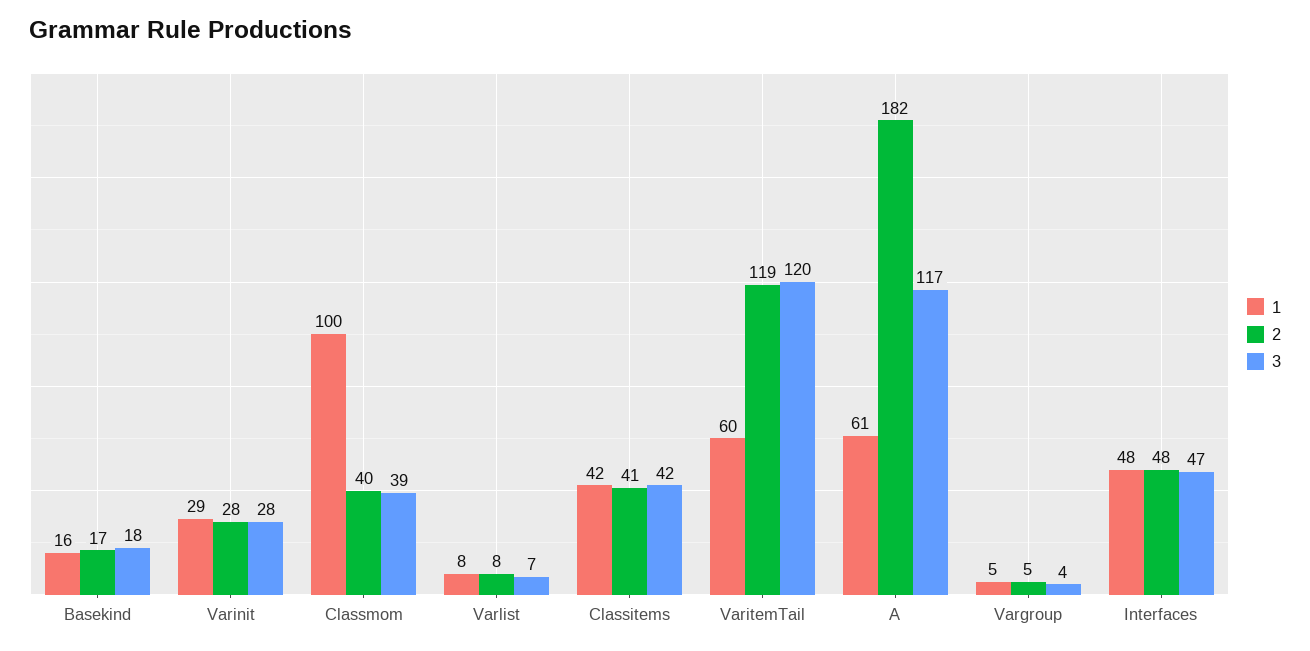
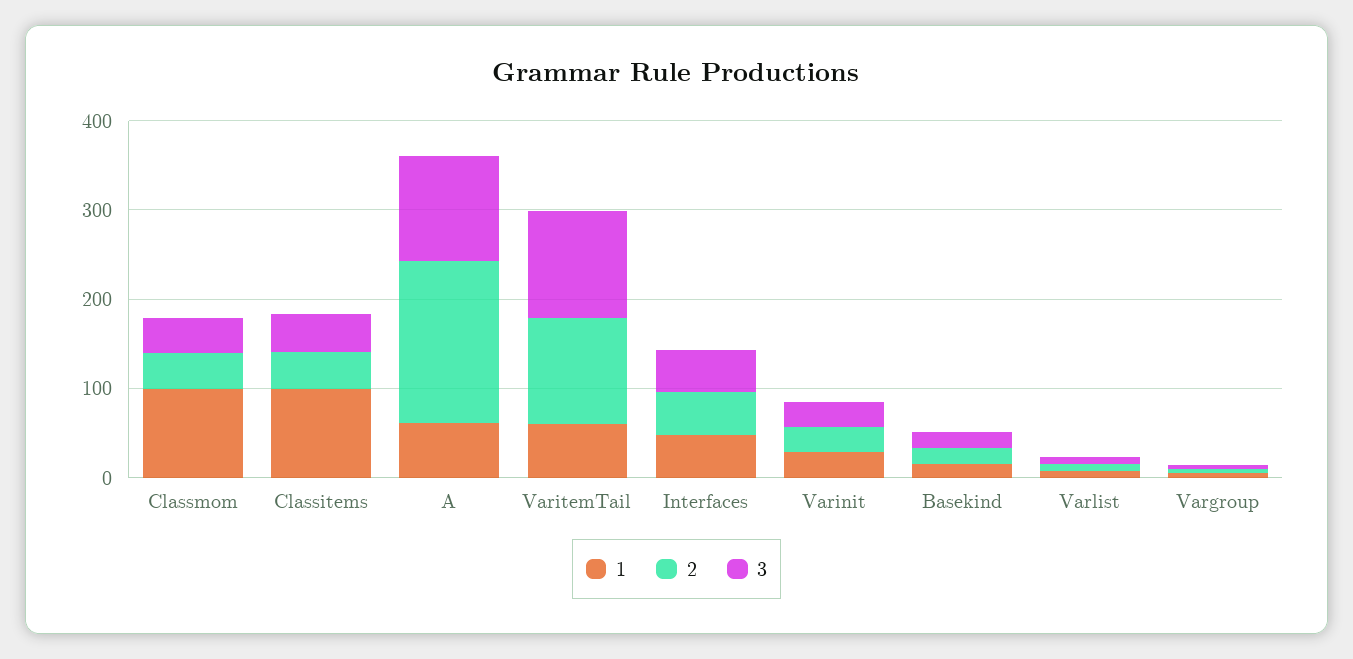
1, Classitems: 42 -> 100

